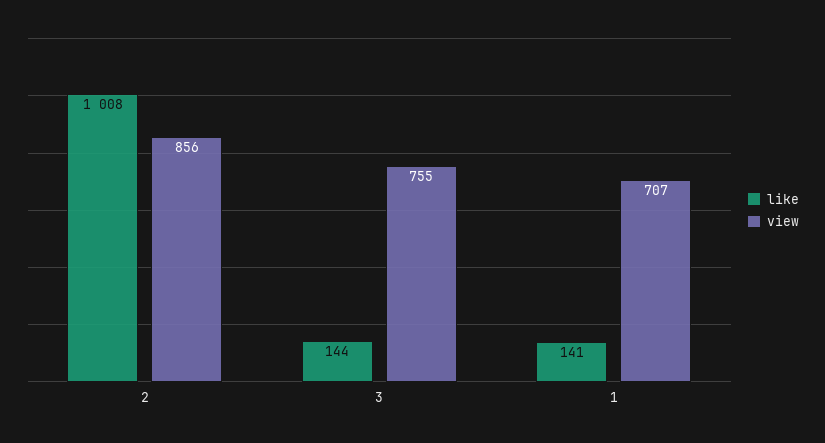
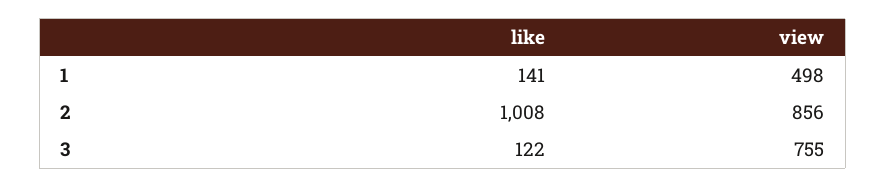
like, 3: 144 -> 122
view, 1: 707 -> 498

